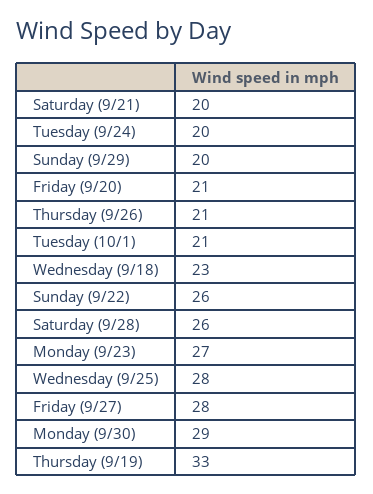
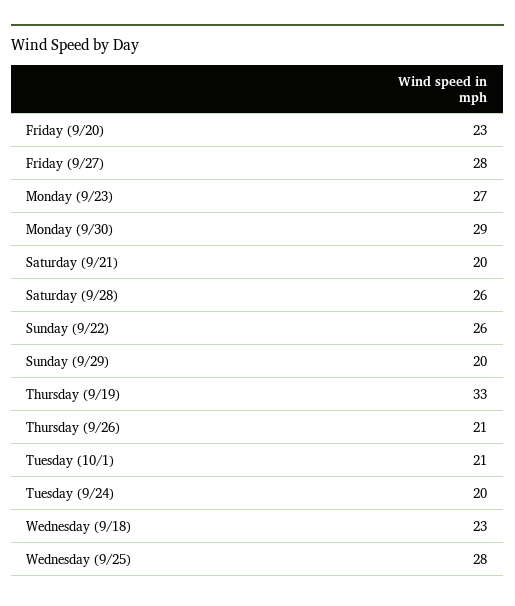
Friday (9/20): 21 -> 23

